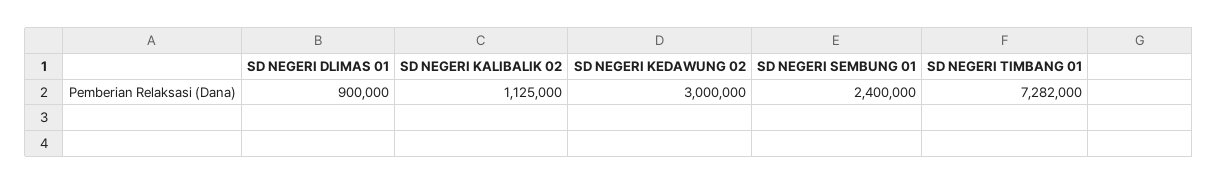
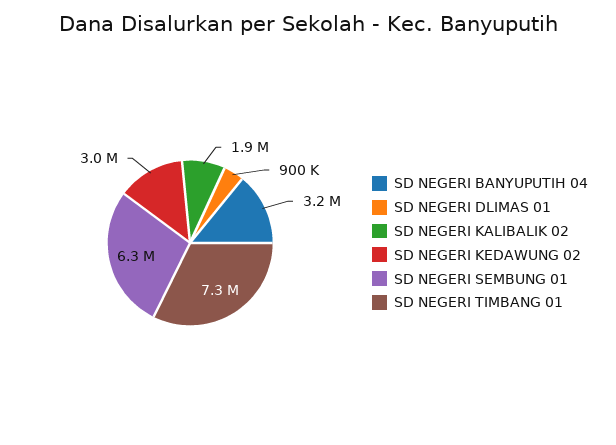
SD NEGERI KALIBALIK 02: 1125000 -> 1900000
SD NEGERI SEMBUNG 01: 2400000 -> 6300000
SD NEGERI BANYUPUTIH 04: none -> 3200000

